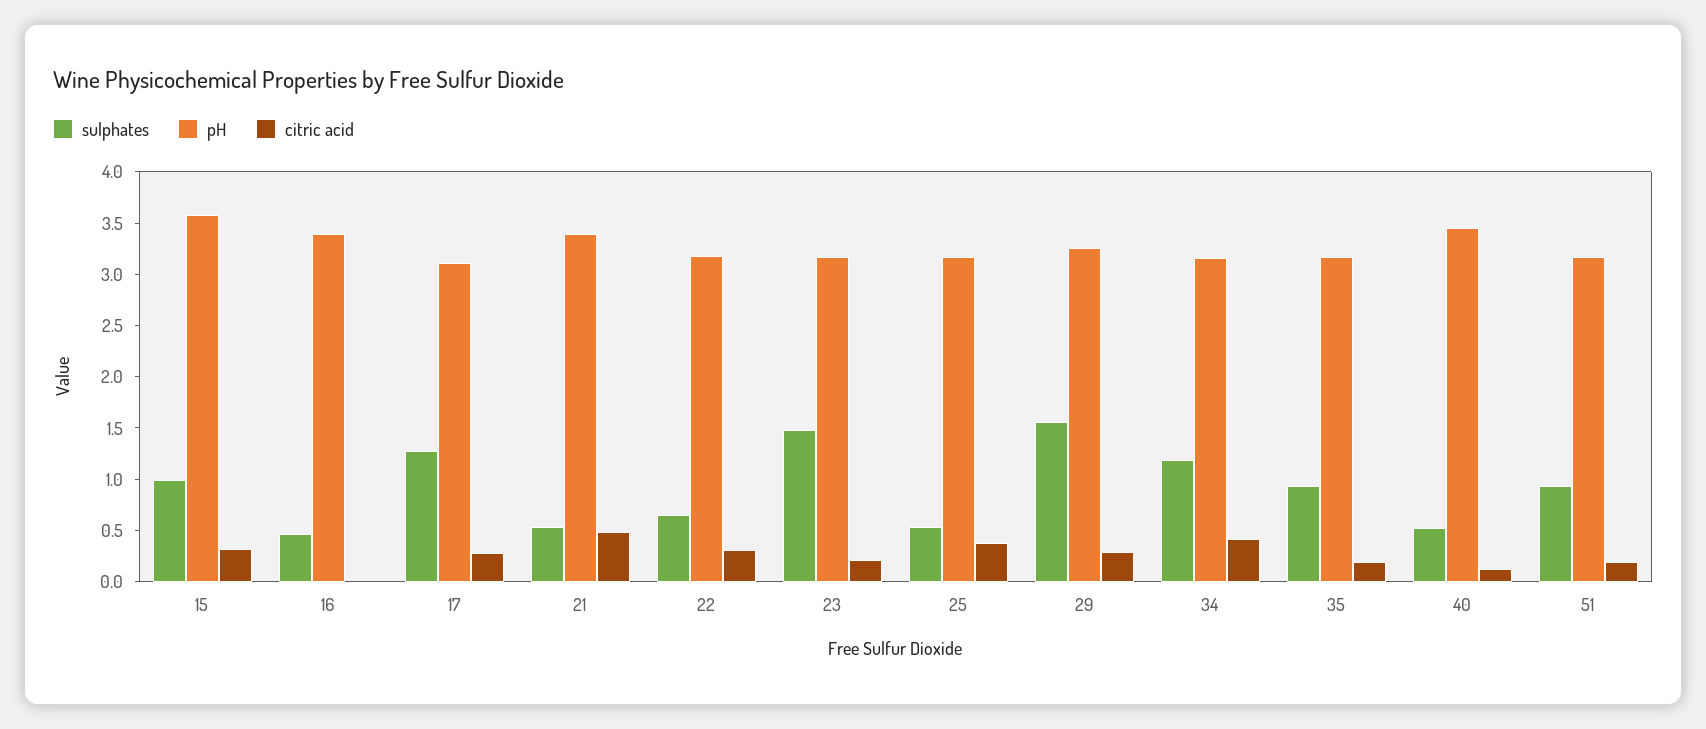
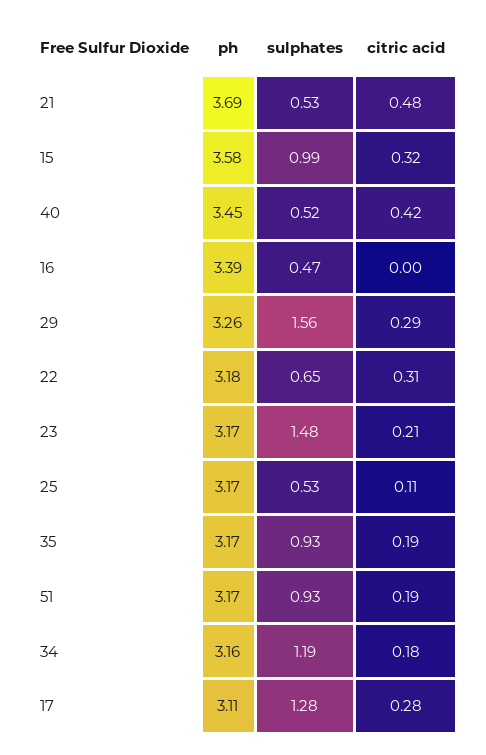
pH, 21: 3.4 -> 3.69
citric acid, 25: 0.4 -> 0.11
citric acid, 34: 0.4 -> 0.18
citric acid, 40: 0.1 -> 0.42

